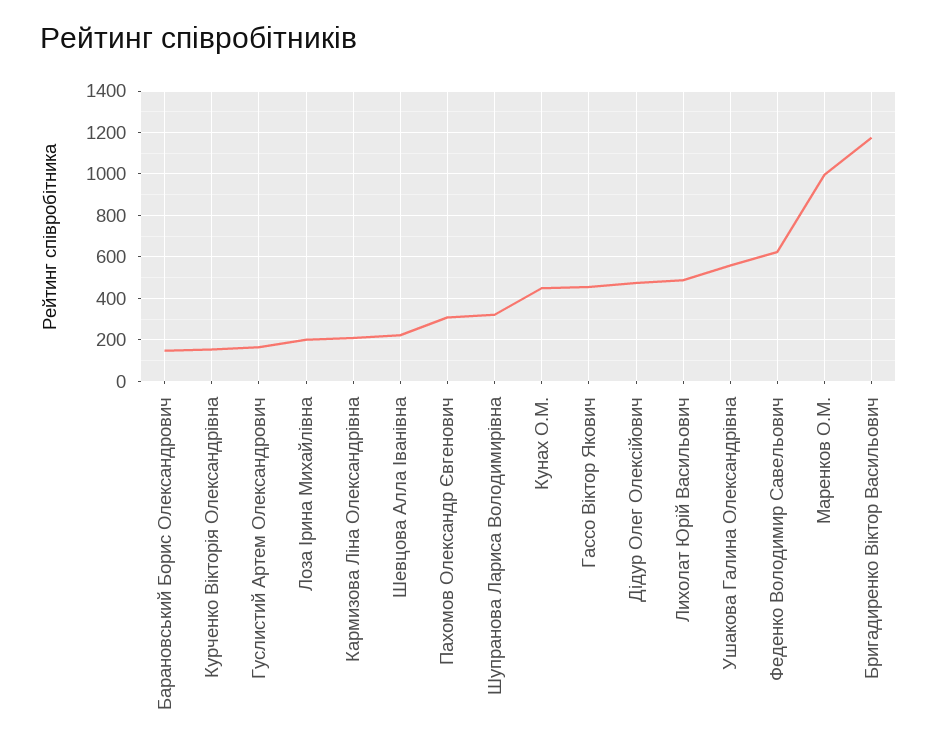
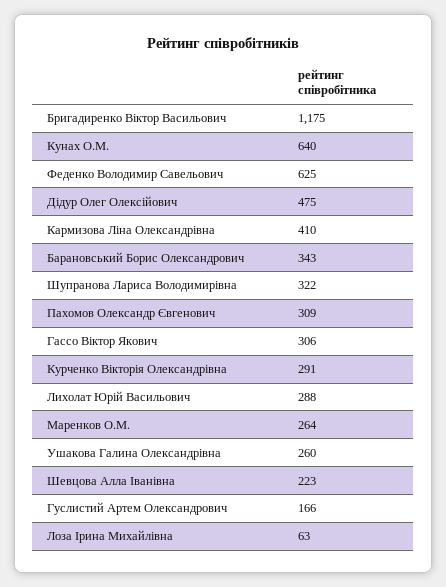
Барановський Борис Олександрович: 150 -> 343
Курченко Вікторія Олександрівна: 150 -> 291
Лоза Ірина Михайлівна: 200 -> 63
Кармизова Ліна Олександрівна: 200 -> 410
Кунах О.М.: 450 -> 640
Гассо Віктор Якович: 450 -> 306
Лихолат Юрій Васильович: 500 -> 288
Ушакова Галина Олександрівна: 550 -> 260
Маренков О.М.: 1000 -> 264

